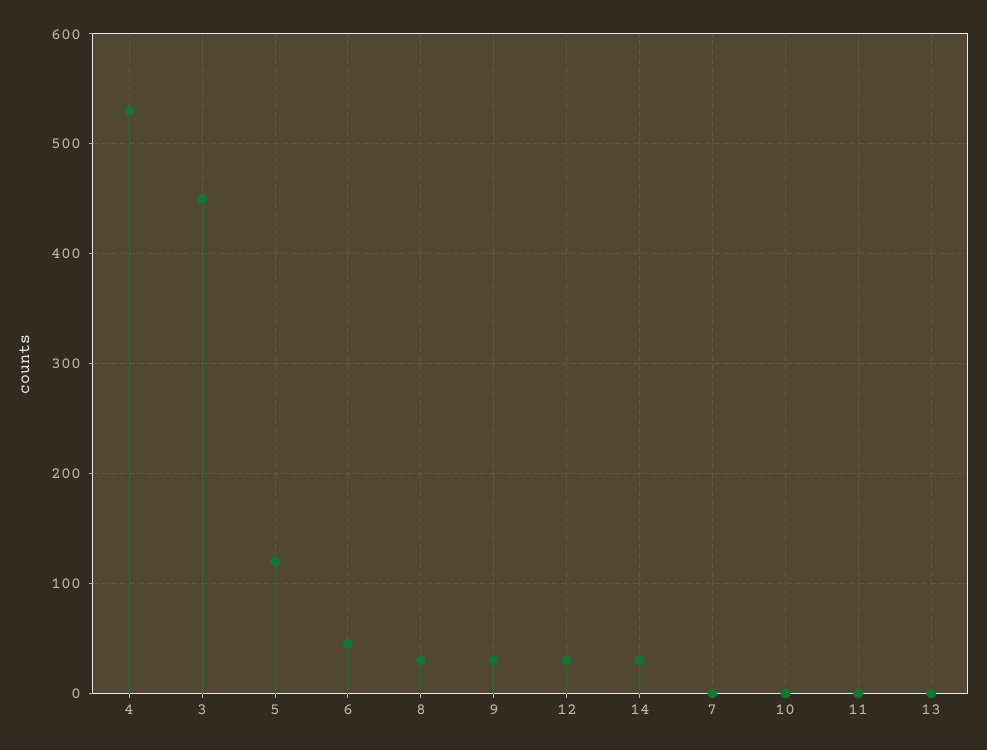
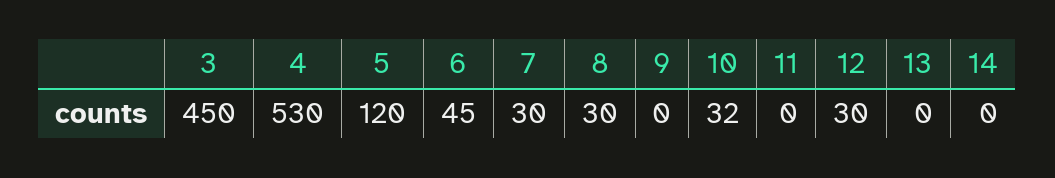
9: 30 -> 0
14: 30 -> 0
7: 0 -> 30
10: 0 -> 32

